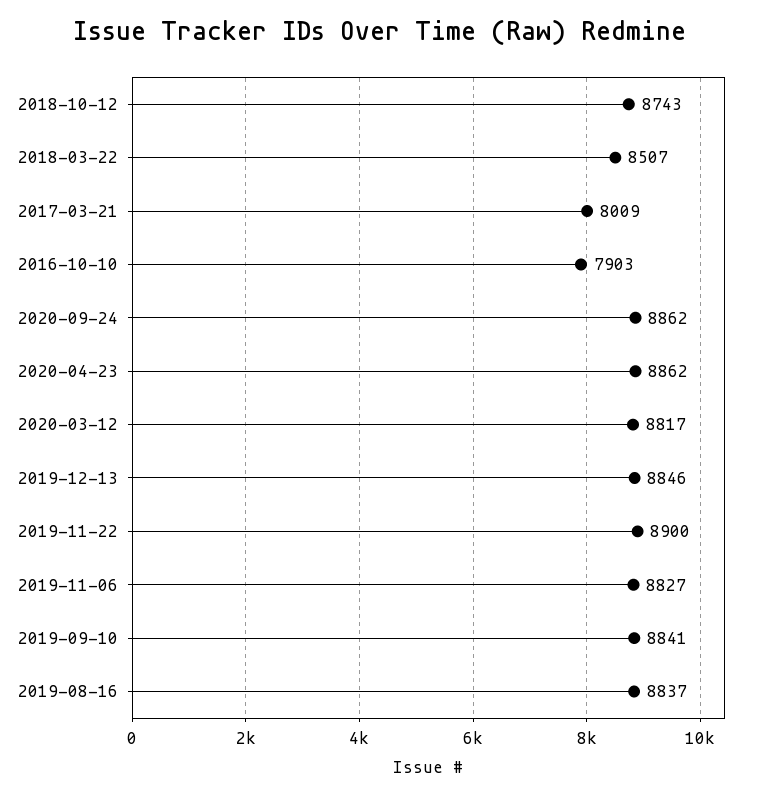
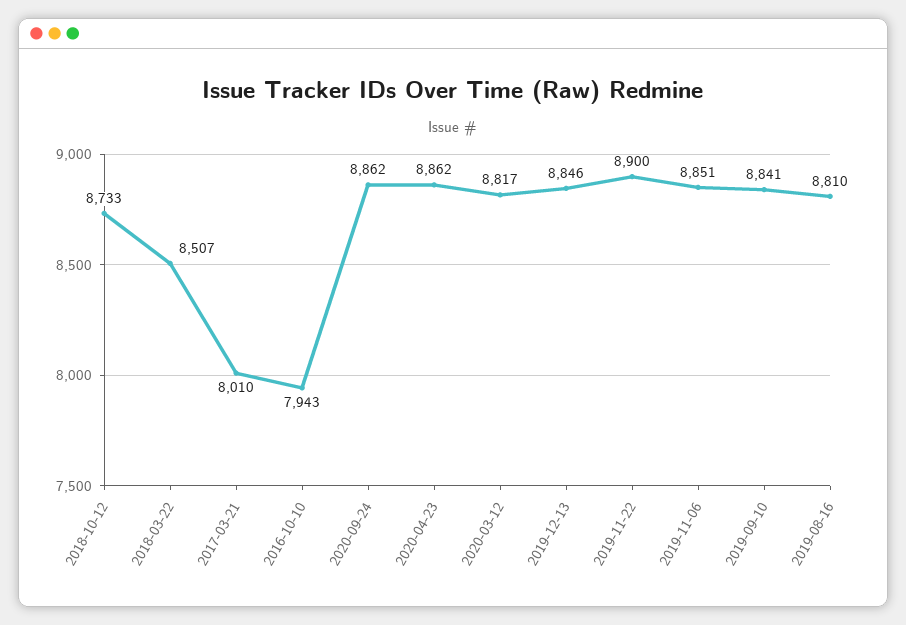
2018-10-12: 8743 -> 8733
2017-03-21: 8009 -> 8010
2016-10-10: 7903 -> 7943
2019-11-06: 8827 -> 8851
2019-08-16: 8837 -> 8810

